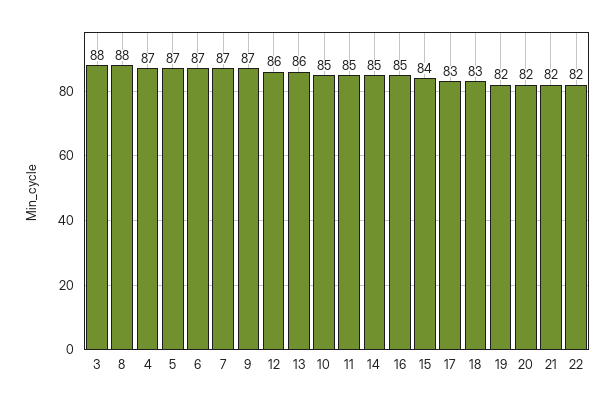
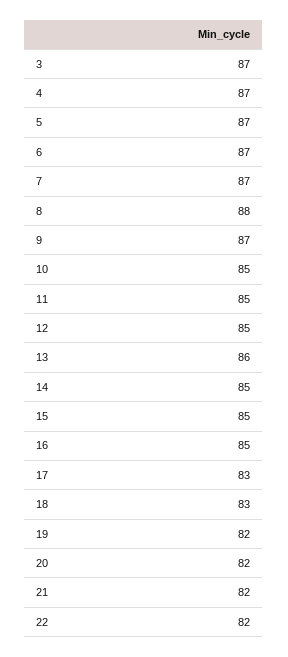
3: 88 -> 87
12: 86 -> 85
15: 84 -> 85

